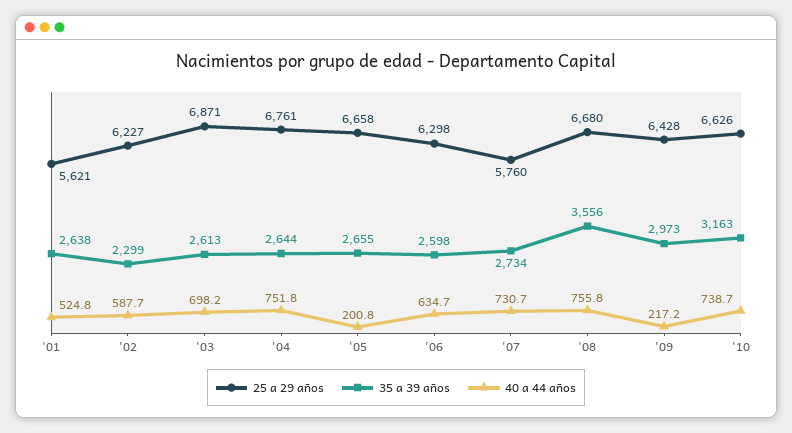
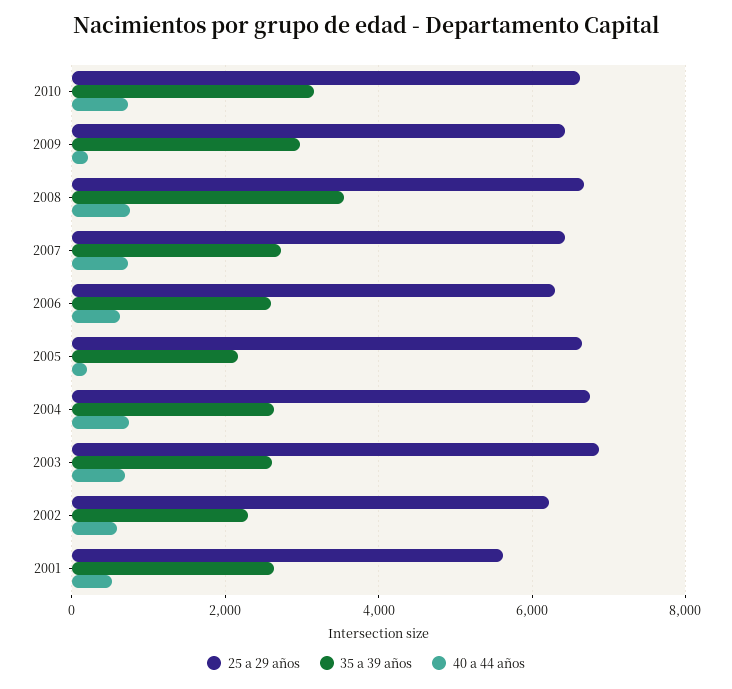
35 a 39 años, '05: 2655 -> 2200
25 a 29 años, '07: 5760 -> 6400

